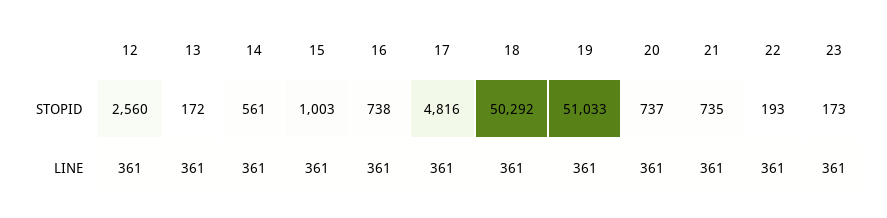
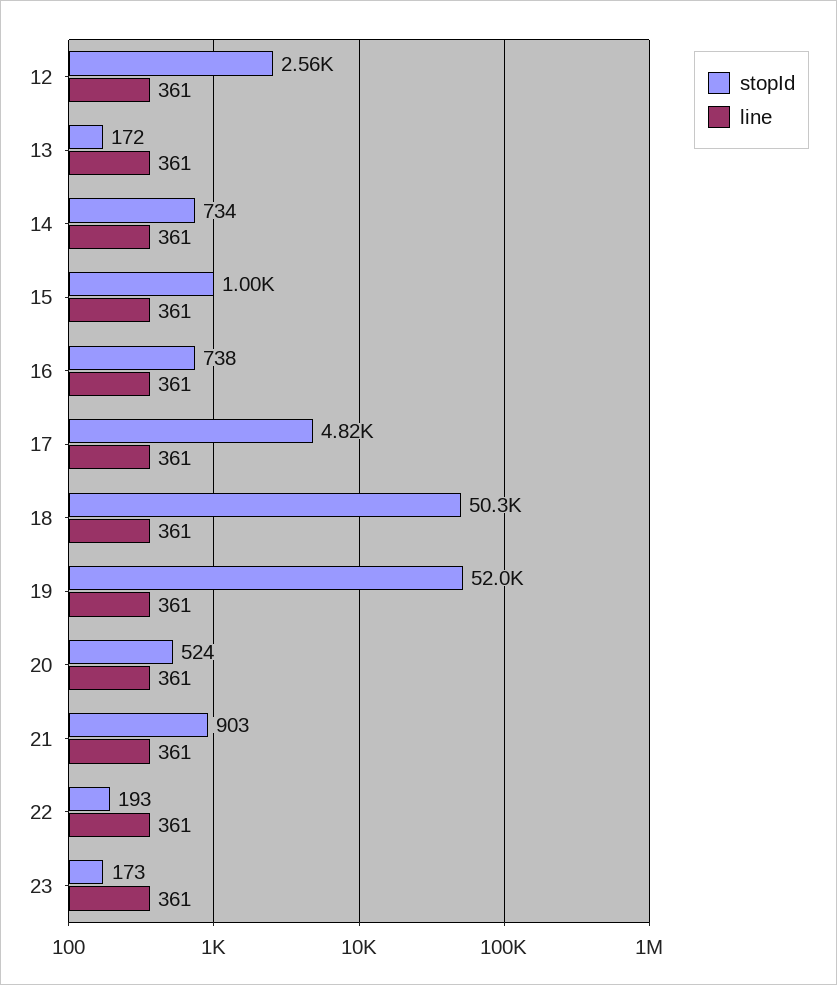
STOPID, 14: 561 -> 734
STOPID, 19: 51033 -> 52000
STOPID, 20: 737 -> 524
STOPID, 21: 735 -> 903

